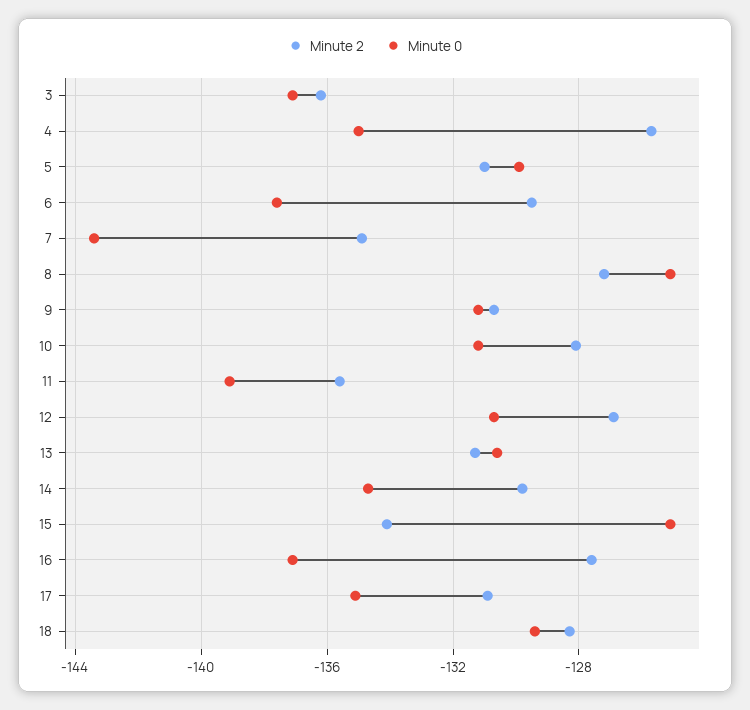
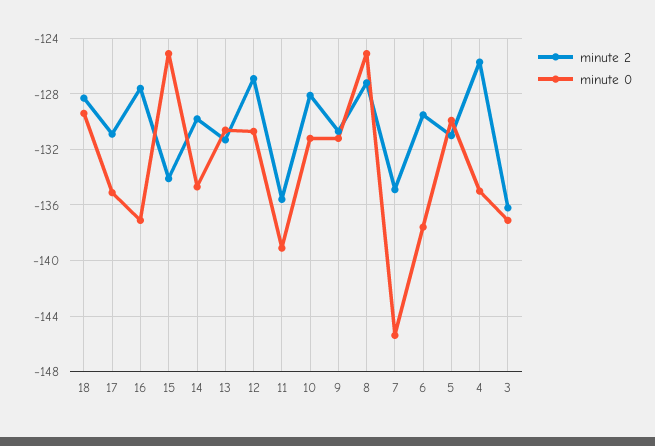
Minute 0, 7: -143.5 -> -145.5

